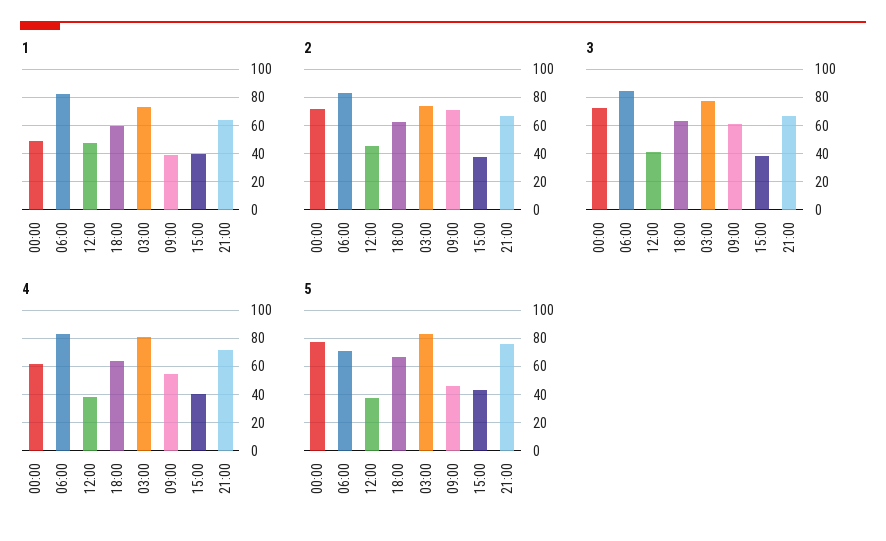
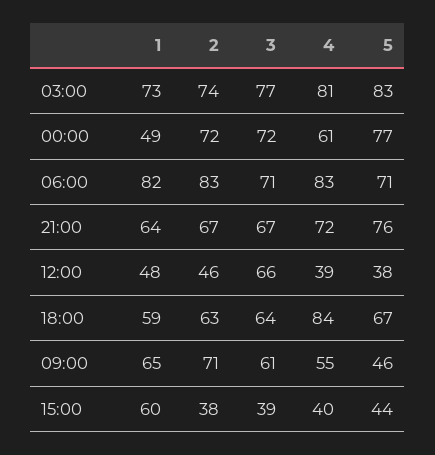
1, 09:00: 40 -> 65
1, 15:00: 40 -> 60
3, 06:00: 85 -> 71
3, 12:00: 40 -> 66
4, 18:00: 65 -> 84

